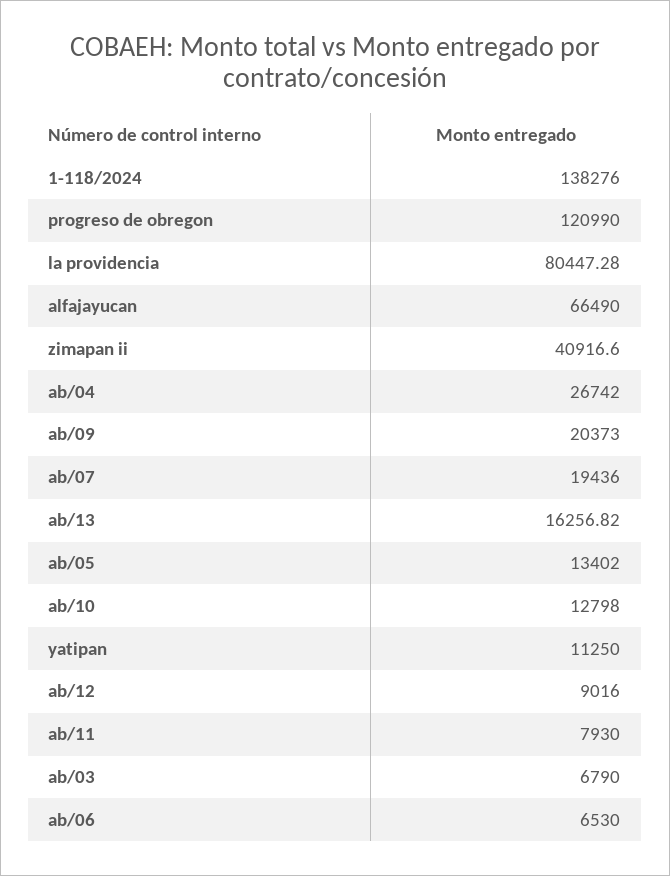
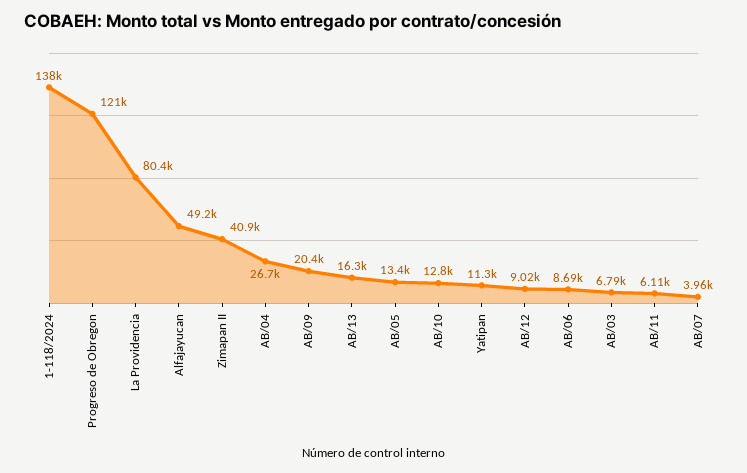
alfajayucan: 66490 -> 49200
ab/07: 19436 -> 3960
ab/11: 7930 -> 6110
ab/06: 6530 -> 8690

